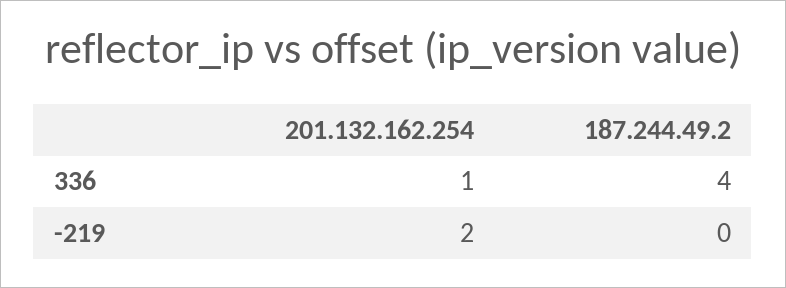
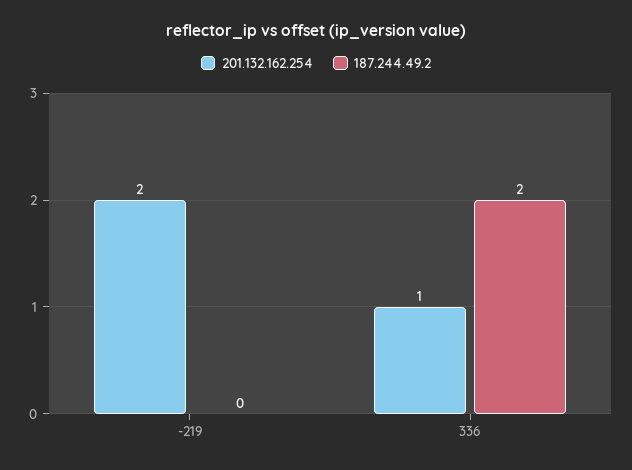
187.244.49.2, 336: 4 -> 2

